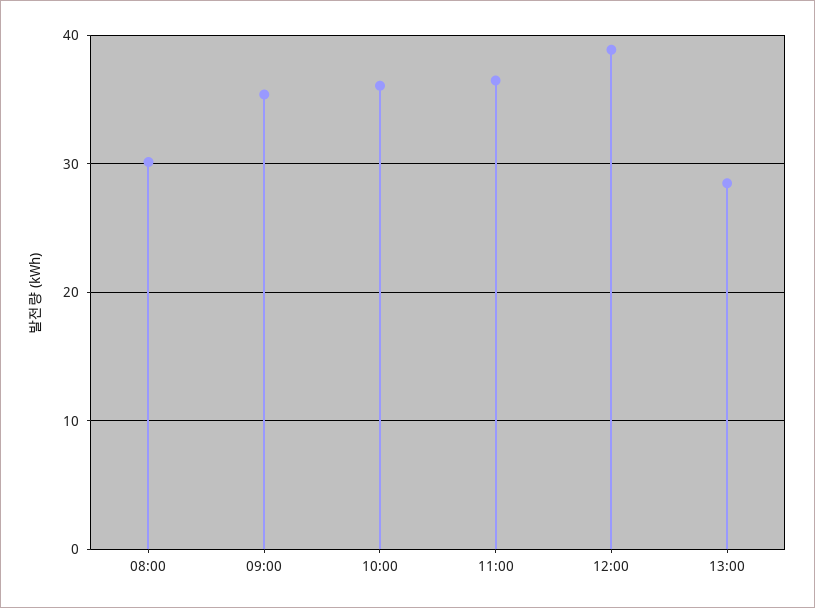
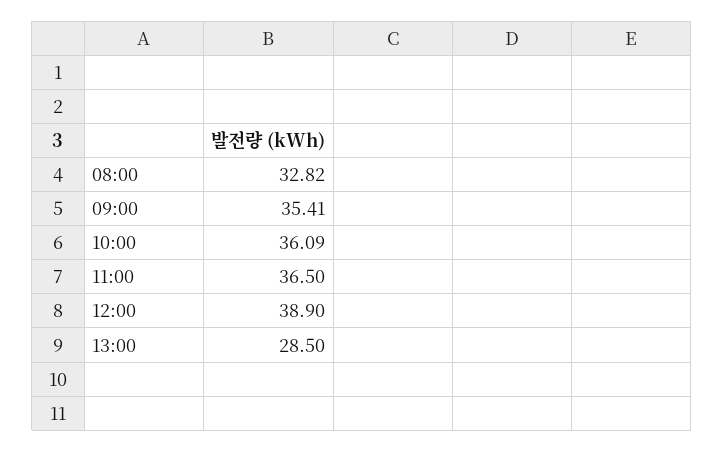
08:00: 30 -> 32.82

